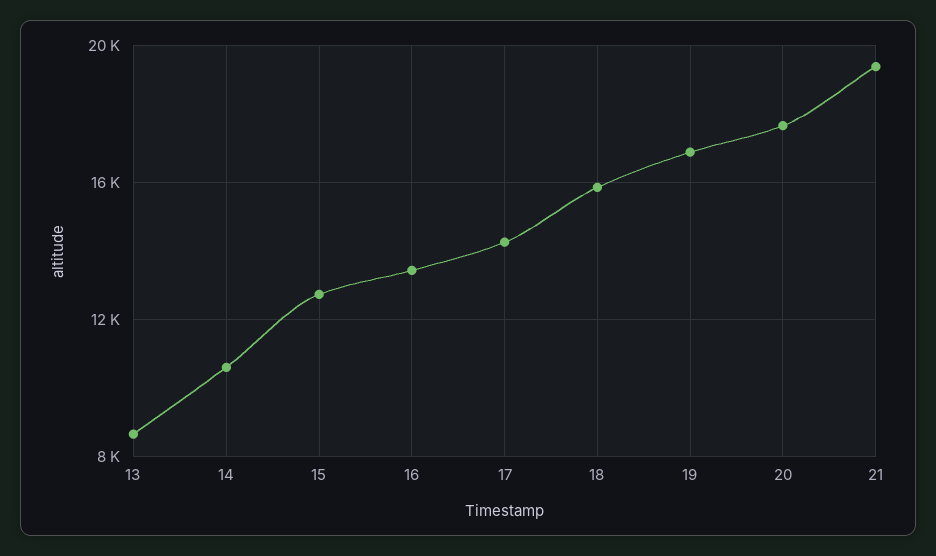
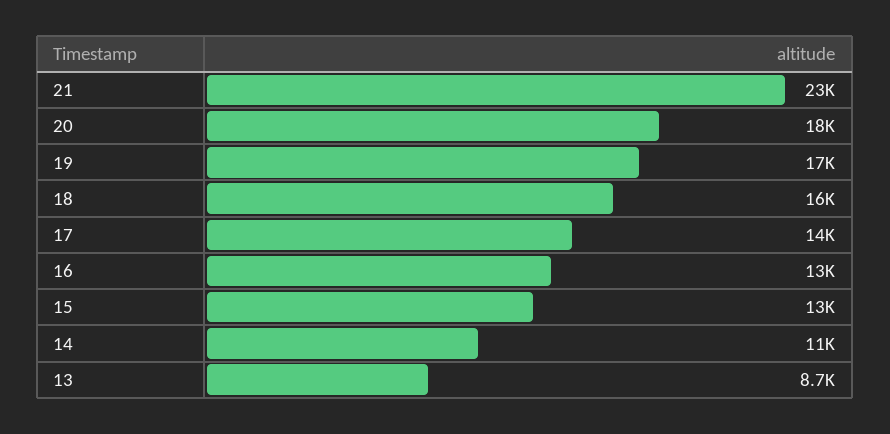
21: 19500 -> 23000

